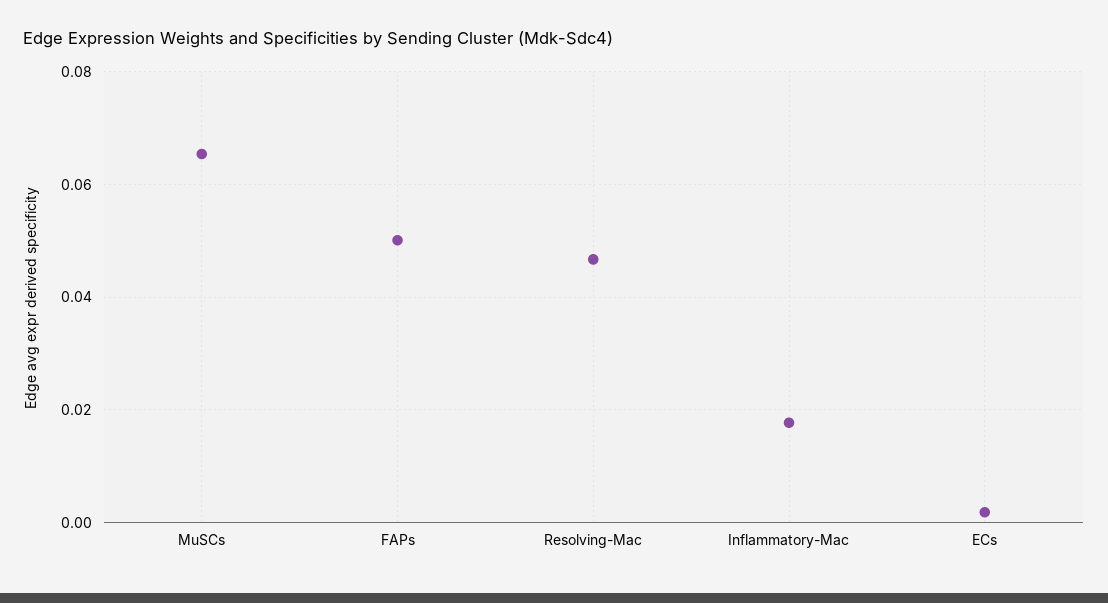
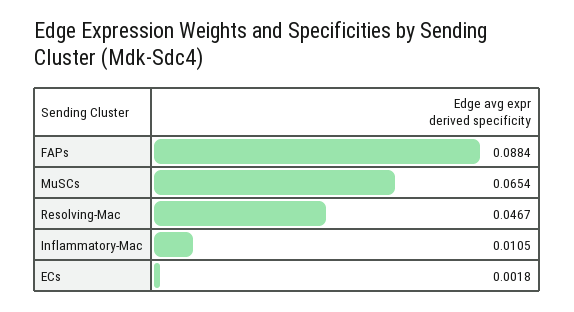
FAPs: 0.05 -> 0.0884
Inflammatory-Mac: 0.018 -> 0.0105

